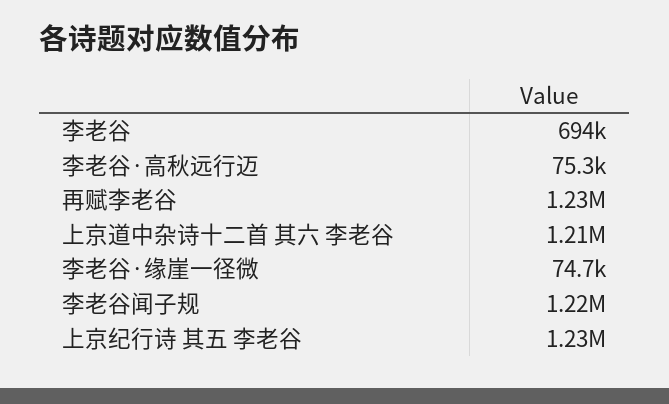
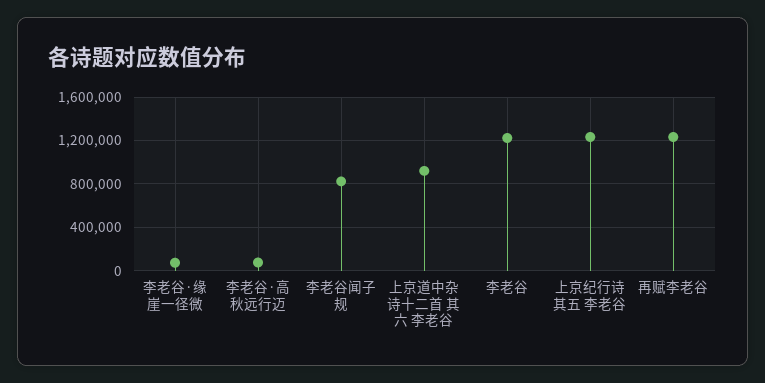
李老谷: 694000 -> 1200000
上京道中杂诗十二首 其六 李老谷: 1210000 -> 900000
李老谷闻子规: 1220000 -> 800000

